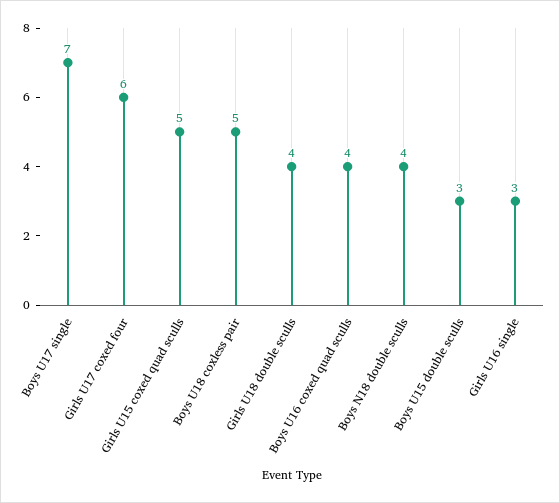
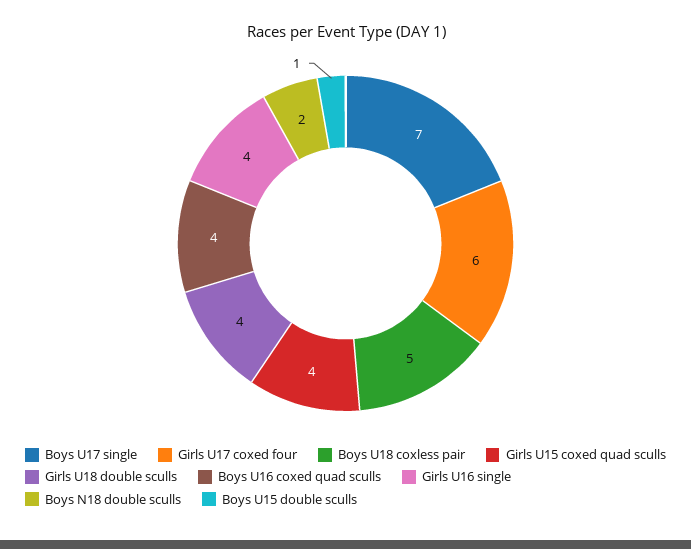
Girls U15 coxed quad sculls: 5 -> 4
Boys N18 double sculls: 4 -> 2
Boys U15 double sculls: 3 -> 1
Girls U16 single: 3 -> 4

